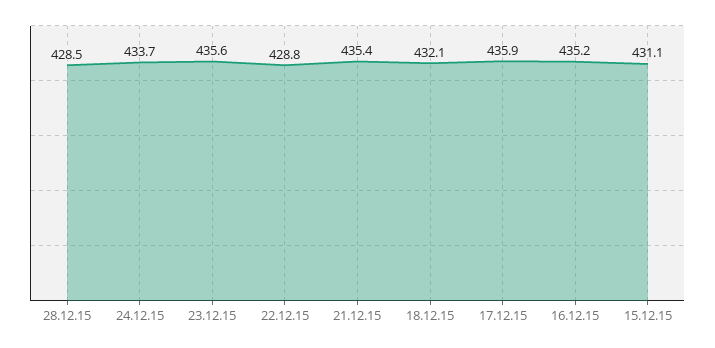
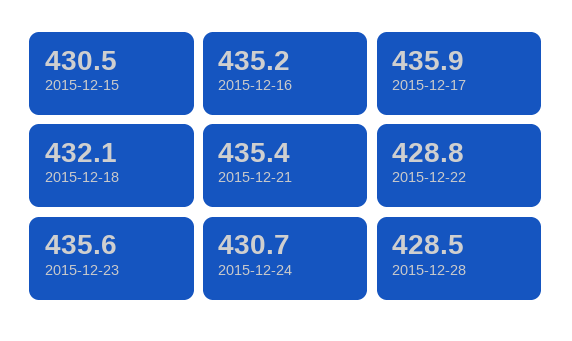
24.12.15: 433.7 -> 430.7
15.12.15: 431.1 -> 430.5

